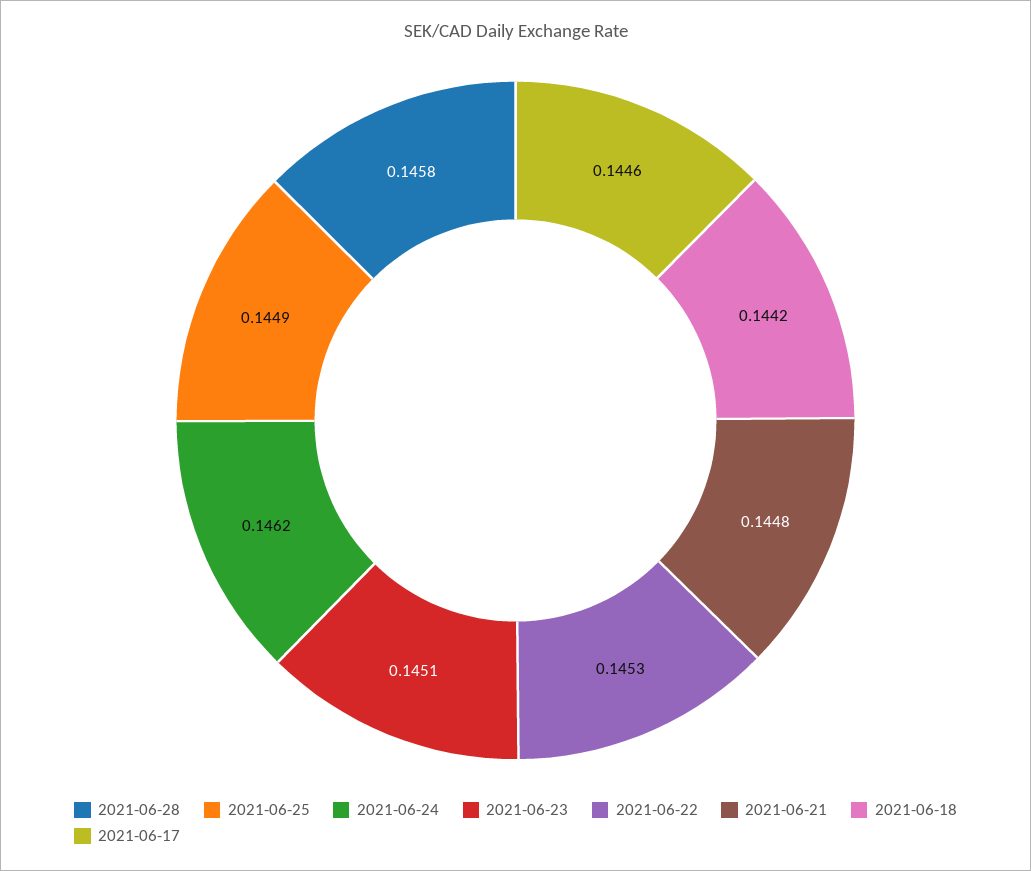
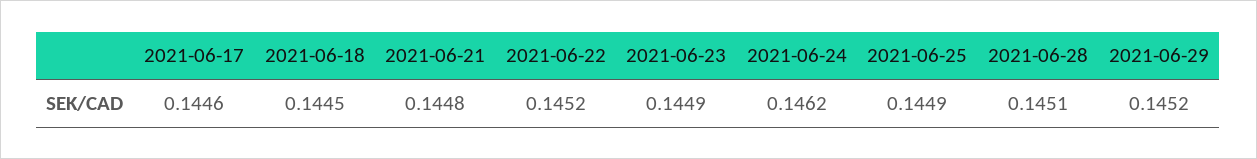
2021-06-28: 0.1458 -> 0.1451
2021-06-23: 0.1451 -> 0.1449
2021-06-22: 0.1453 -> 0.1452
2021-06-18: 0.1442 -> 0.1445
2021-06-29: none -> 0.1452

